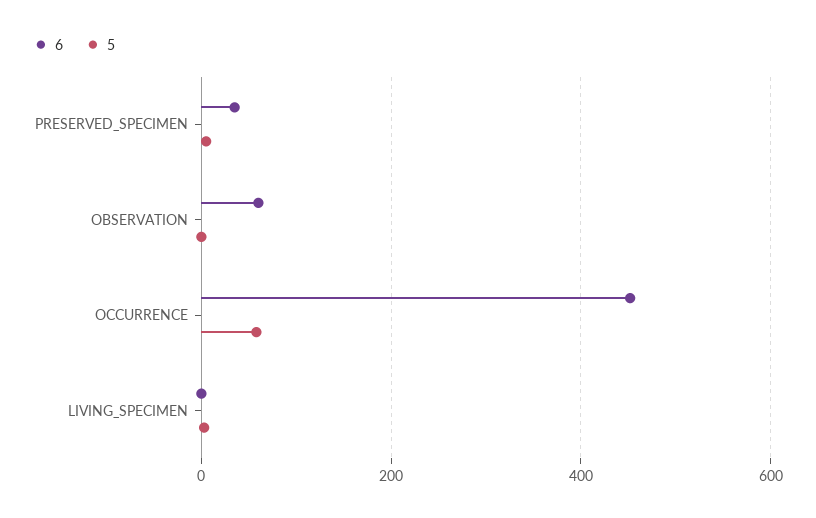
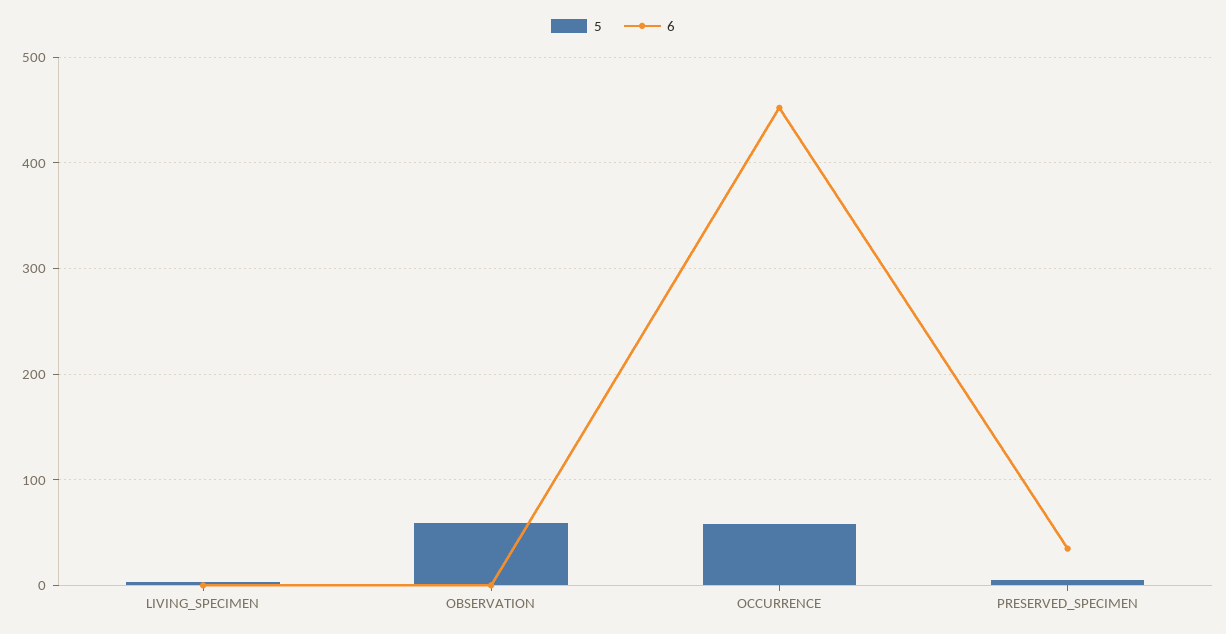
6, OBSERVATION: 60 -> 0
5, OBSERVATION: 0 -> 60

